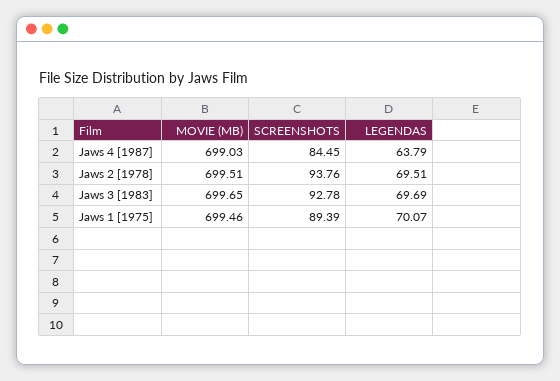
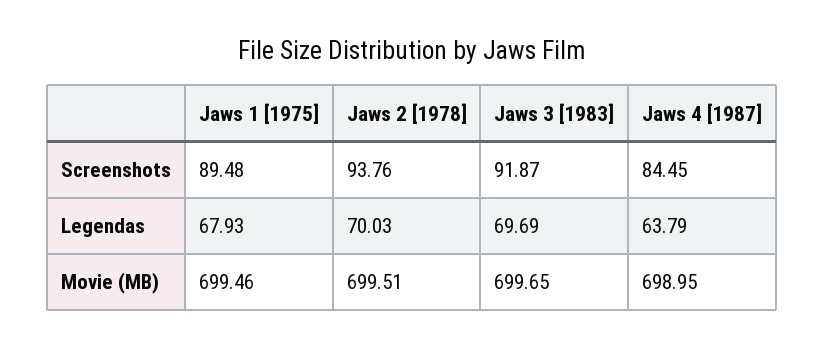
MOVIE (MB), Jaws 4 [1987]: 699.03 -> 698.95
LEGENDAS, Jaws 2 [1978]: 69.51 -> 70.03
SCREENSHOTS, Jaws 3 [1983]: 92.78 -> 91.87
SCREENSHOTS, Jaws 1 [1975]: 89.39 -> 89.48
LEGENDAS, Jaws 1 [1975]: 70.07 -> 67.93

